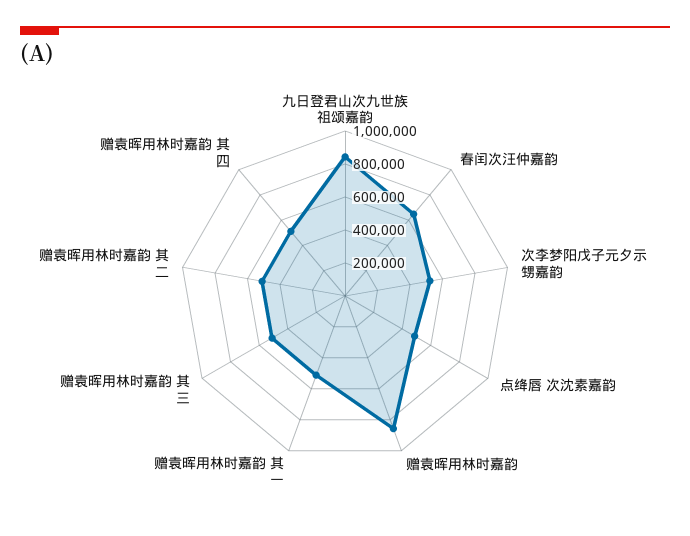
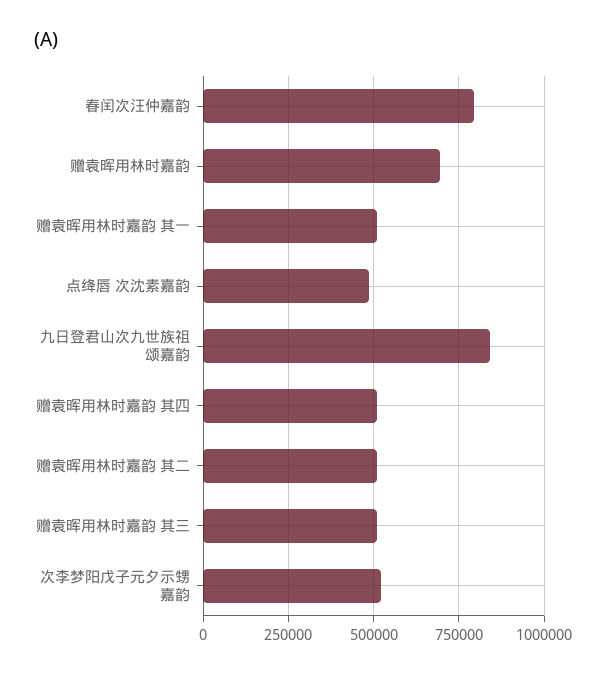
春闰次汪仲嘉韵: 650000 -> 800000
赠袁晖用林时嘉韵: 850000 -> 700000

